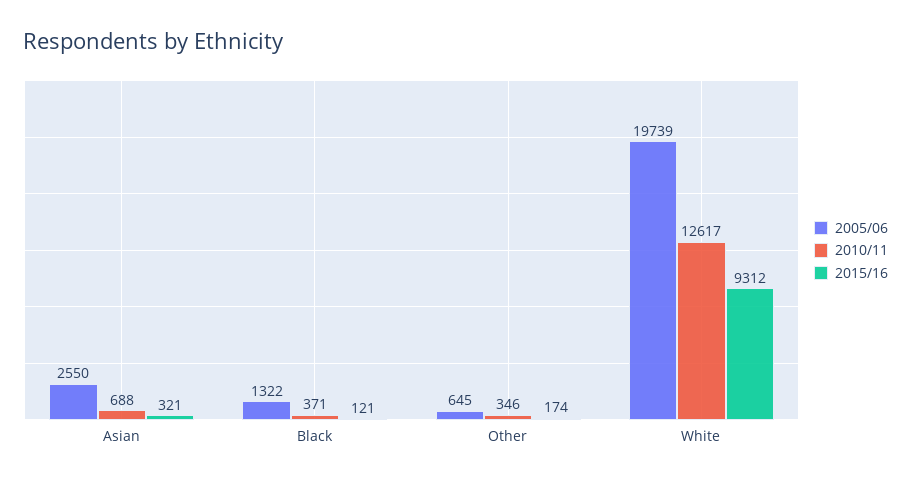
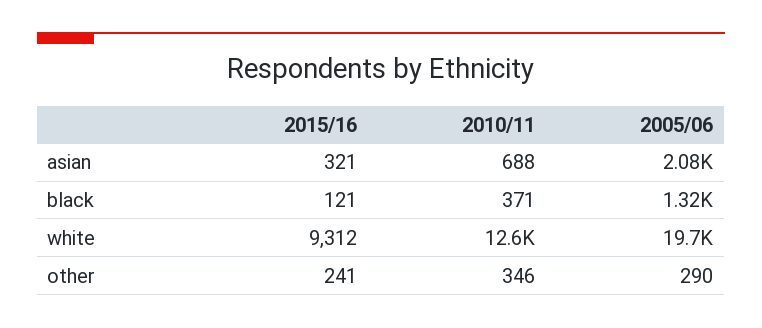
2005/06, Asian: 2550 -> 2080
2005/06, Other: 645 -> 290
2015/16, Other: 174 -> 241

